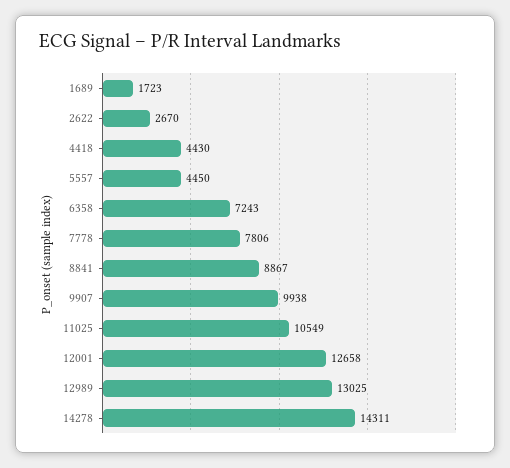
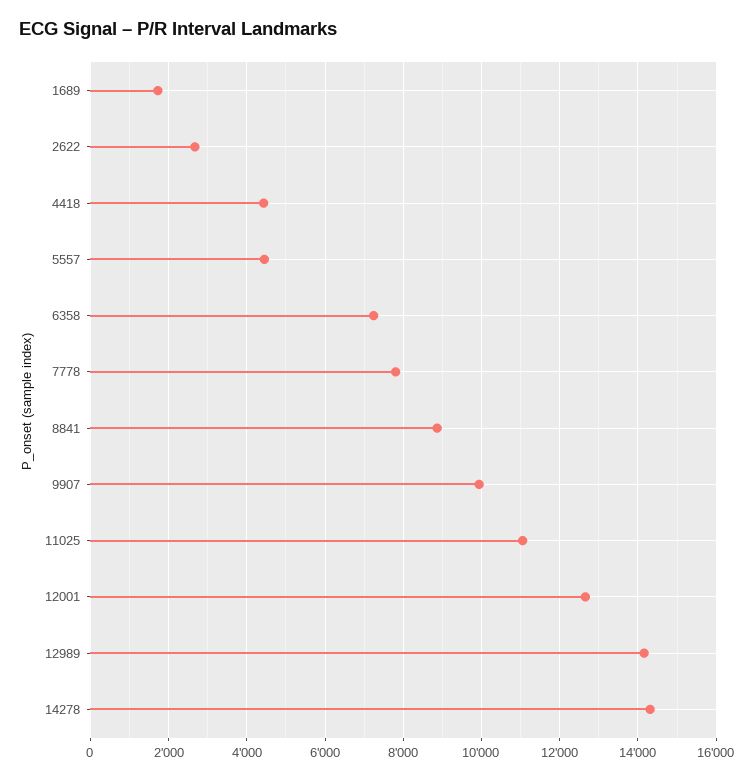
11025: 10549 -> 11000
12989: 13025 -> 14200

